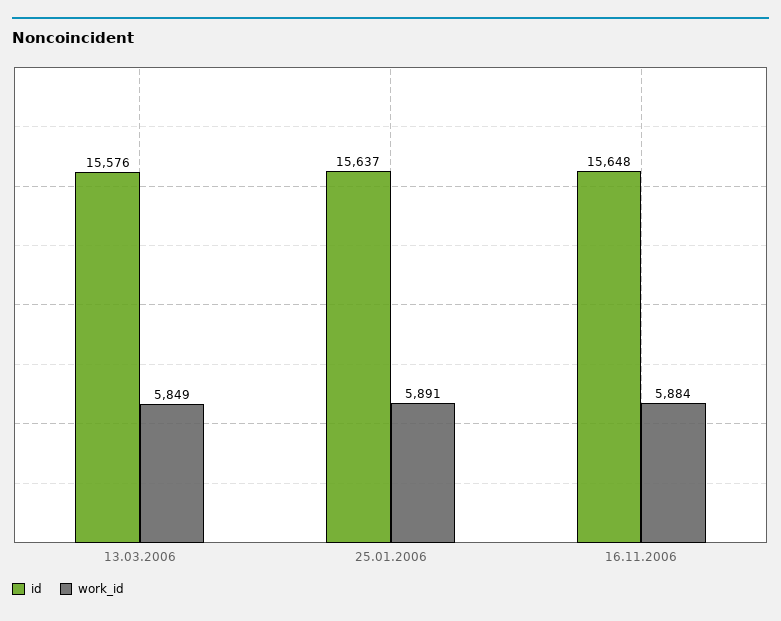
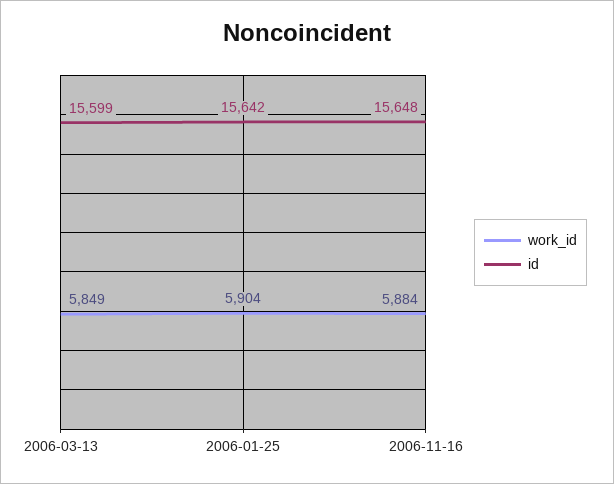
id, 13.03.2006: 15576 -> 15599
id, 25.01.2006: 15637 -> 15642
work_id, 25.01.2006: 5891 -> 5904

